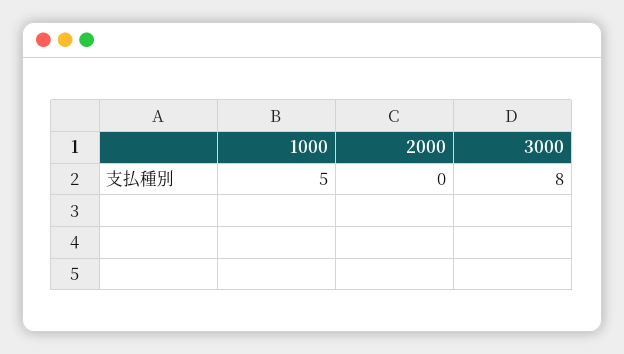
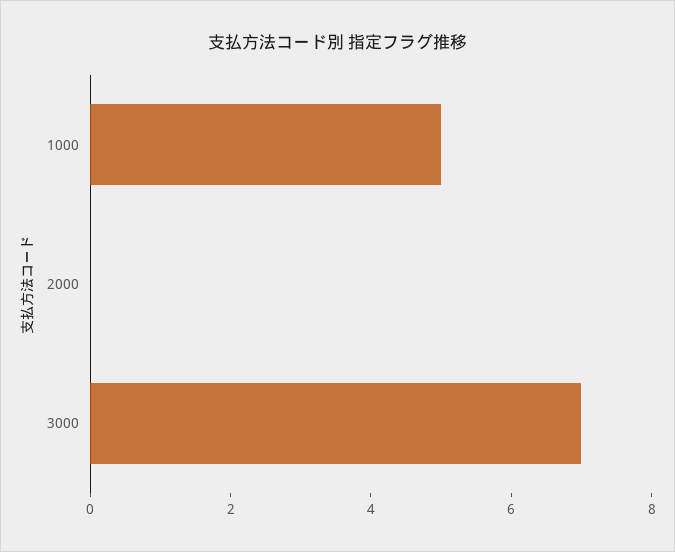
3000: 8 -> 7

